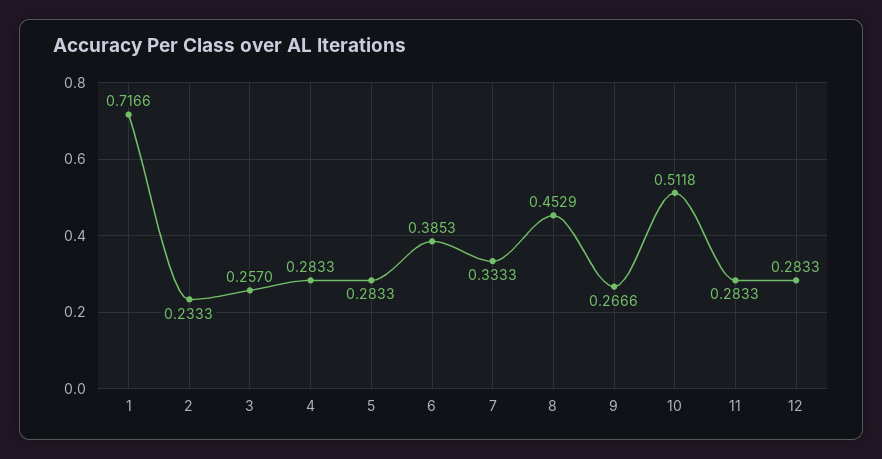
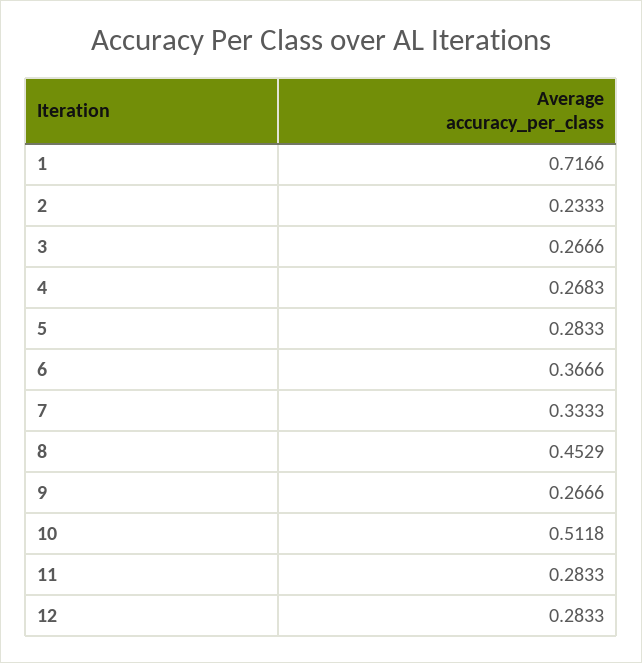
3: 0.257 -> 0.2666
4: 0.2833 -> 0.2683
6: 0.3853 -> 0.3666

